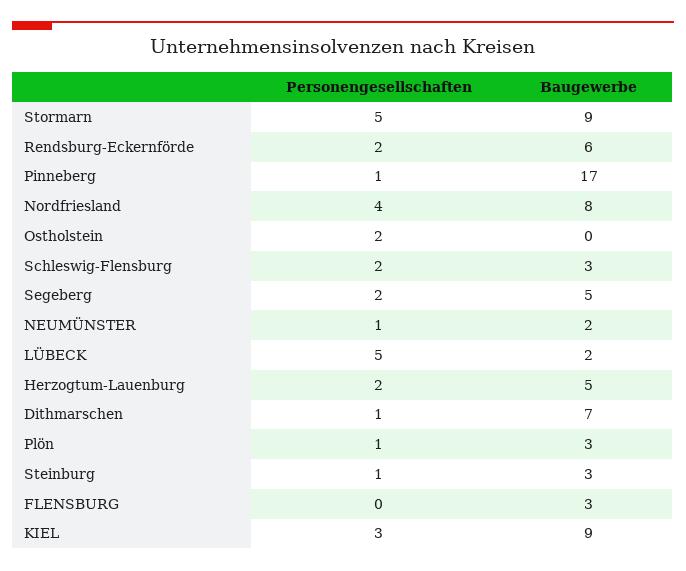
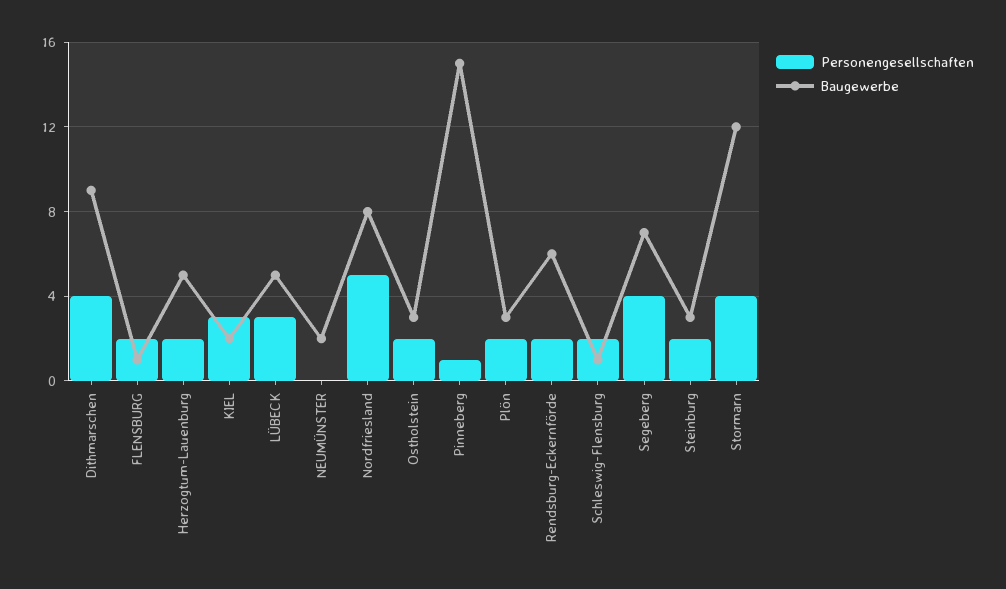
Personengesellschaften, Stormarn: 5 -> 4
Baugewerbe, Stormarn: 9 -> 12
Baugewerbe, Pinneberg: 17 -> 15
Personengesellschaften, Nordfriesland: 4 -> 5
Baugewerbe, Ostholstein: 0 -> 3
Baugewerbe, Schleswig-Flensburg: 3 -> 1
Personengesellschaften, Segeberg: 2 -> 4
Baugewerbe, Segeberg: 5 -> 7
Personengesellschaften, NEUMÜNSTER: 1 -> 0
Personengesellschaften, LÜBECK: 5 -> 3
Baugewerbe, LÜBECK: 2 -> 5
Personengesellschaften, Dithmarschen: 1 -> 4
Baugewerbe, Dithmarschen: 7 -> 9
Personengesellschaften, Plön: 1 -> 2
Personengesellschaften, Steinburg: 1 -> 2
Personengesellschaften, FLENSBURG: 0 -> 2
Baugewerbe, FLENSBURG: 3 -> 1
Baugewerbe, KIEL: 9 -> 2

